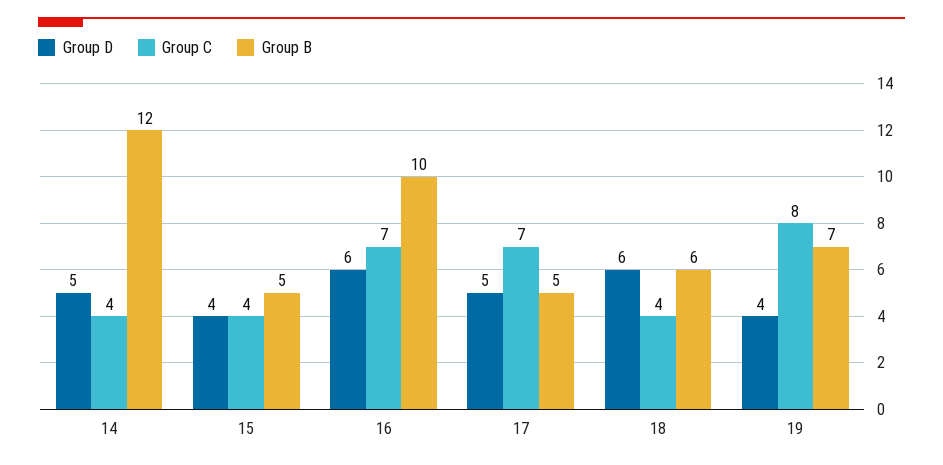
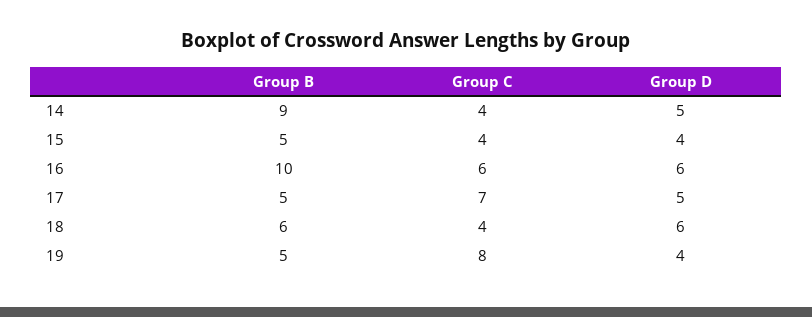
Group B, 14: 12 -> 9
Group C, 16: 7 -> 6
Group B, 19: 7 -> 5

